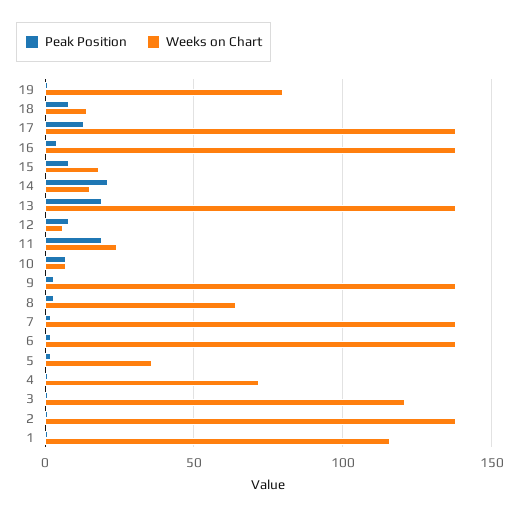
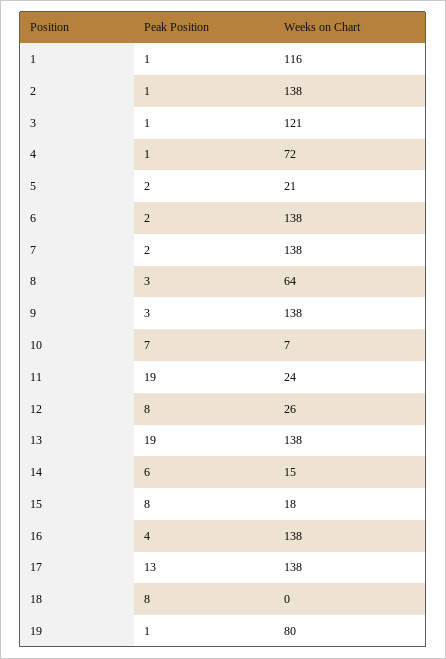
Weeks on Chart, 18: 15 -> 0
Peak Position, 14: 20 -> 6
Weeks on Chart, 12: 5 -> 26
Weeks on Chart, 5: 35 -> 21

